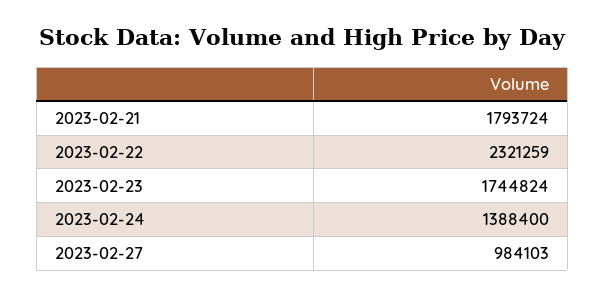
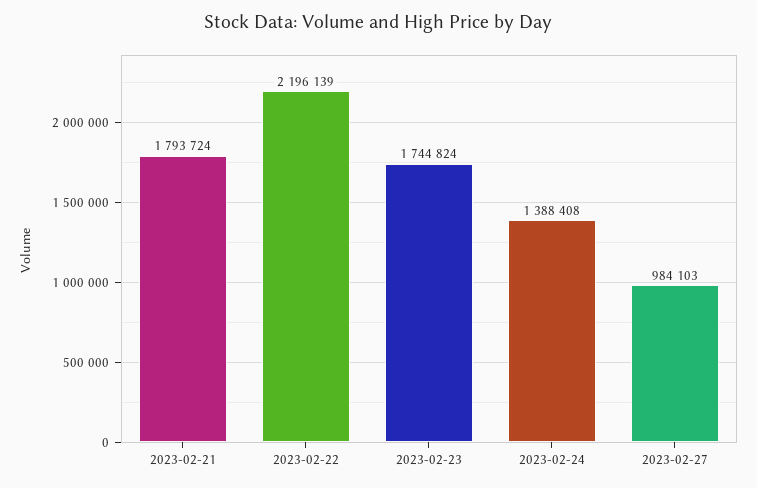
2023-02-22: 2321259 -> 2196139
2023-02-24: 1388400 -> 1388408

